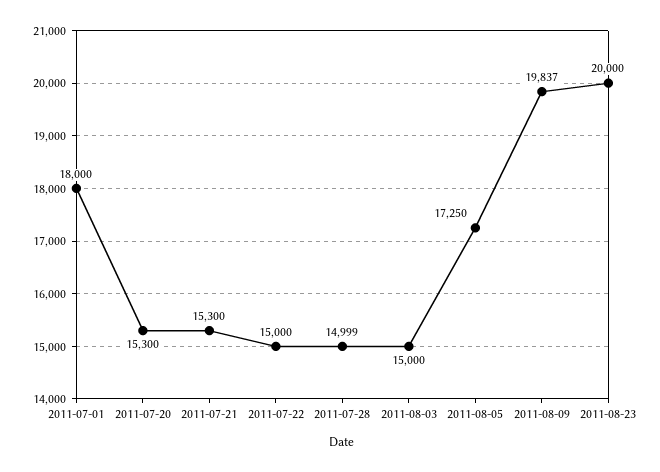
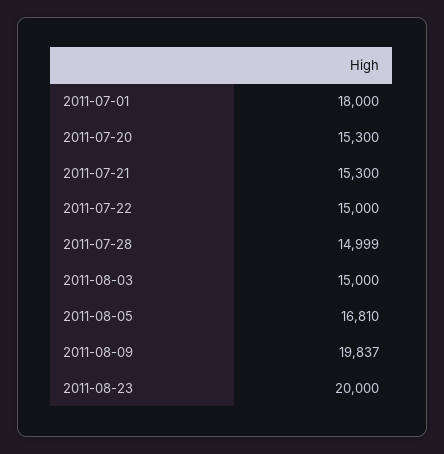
2011-08-05: 17250 -> 16810

